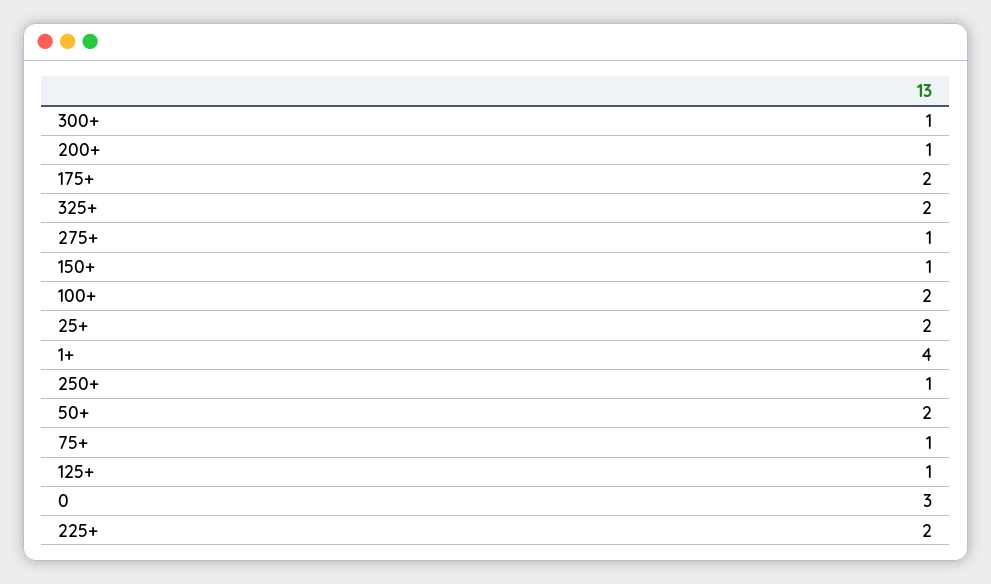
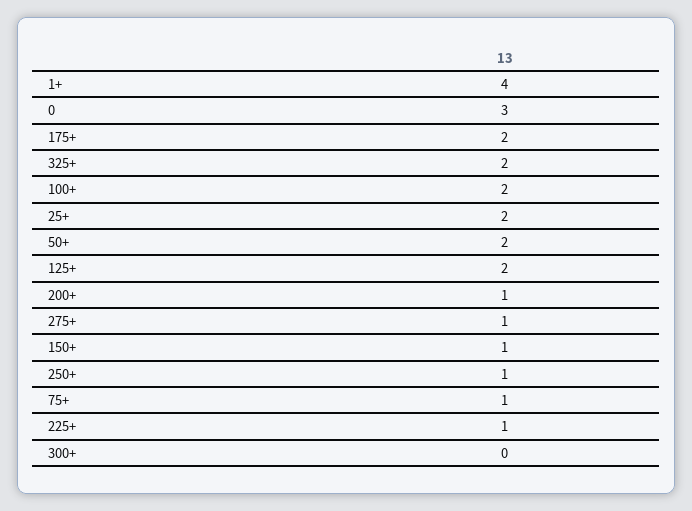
300+: 1 -> 0
125+: 1 -> 2
225+: 2 -> 1

